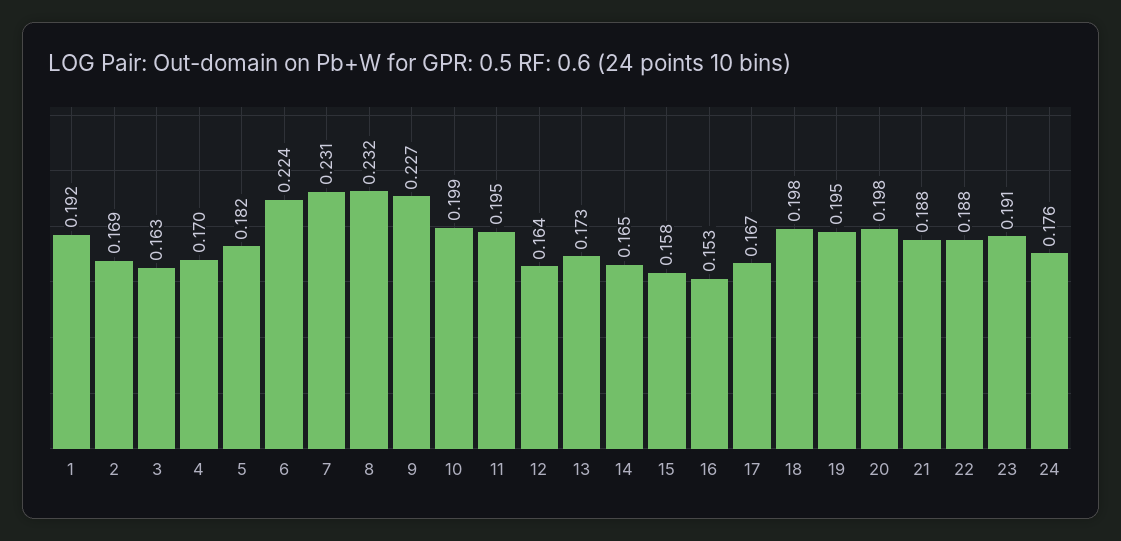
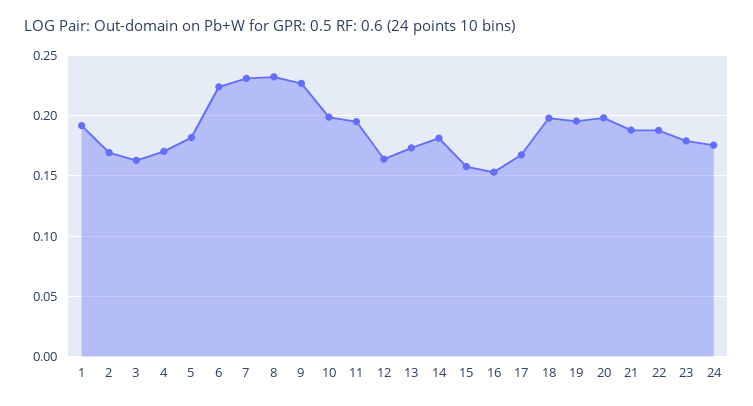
14: 0.165 -> 0.18
23: 0.191 -> 0.18

